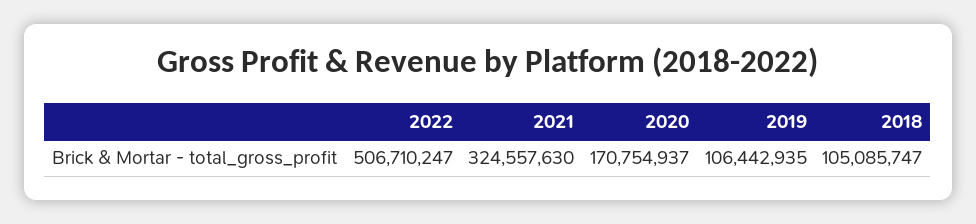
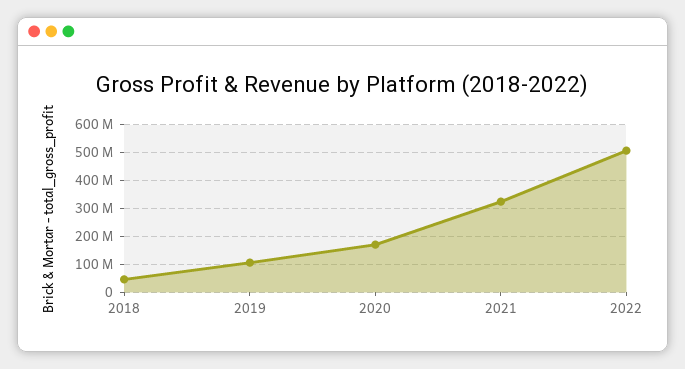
2018: 105085747 -> 50000000

